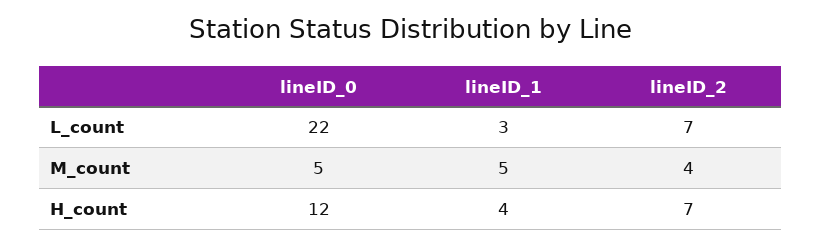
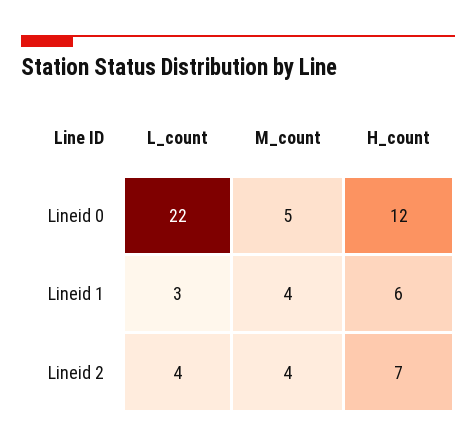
lineID_2, L_count: 7 -> 4
lineID_1, M_count: 5 -> 4
lineID_1, H_count: 4 -> 6

